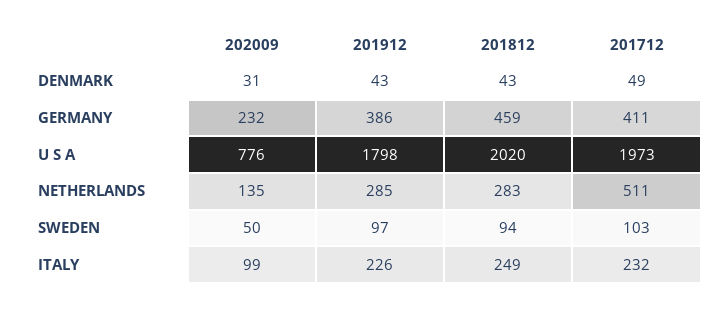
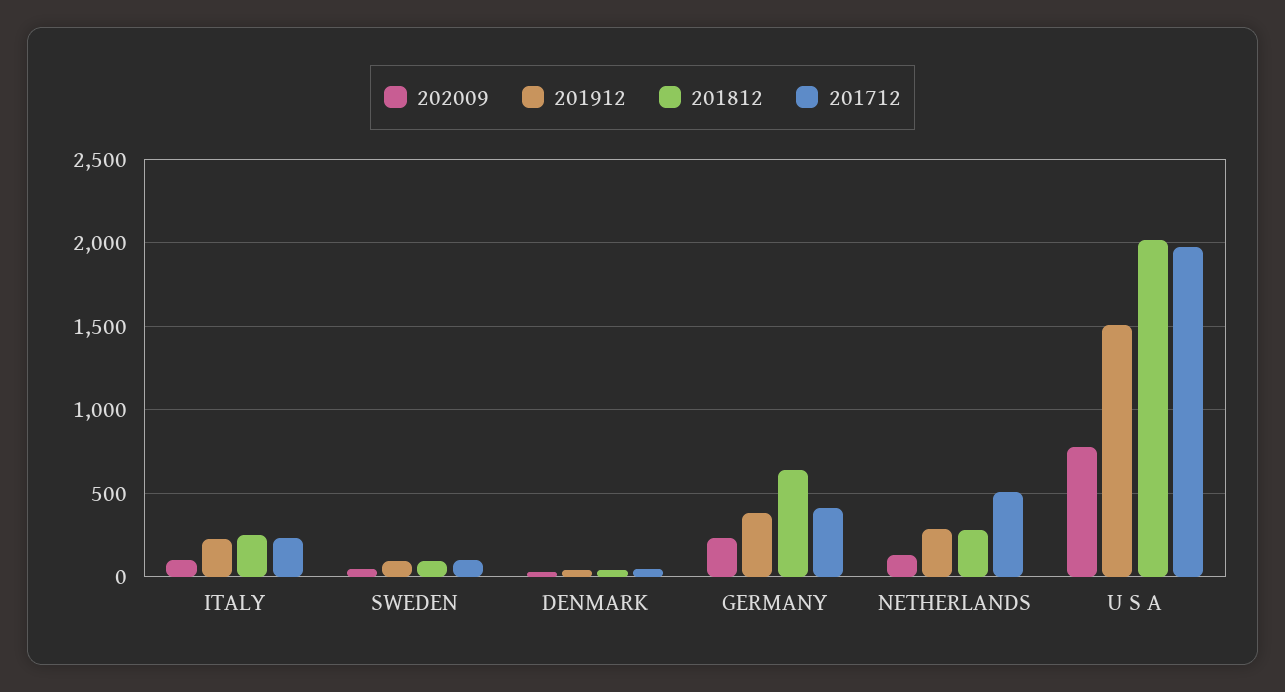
201812, GERMANY: 459 -> 650
201912, U S A: 1798 -> 1500

